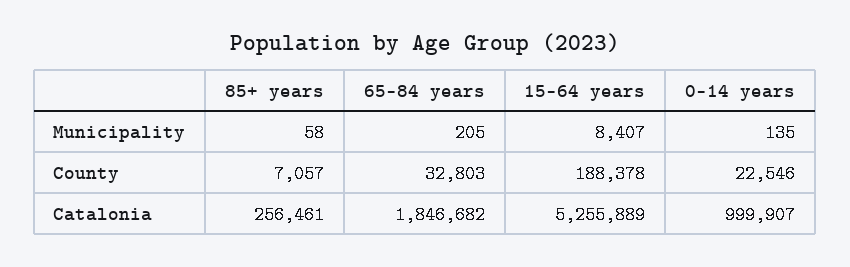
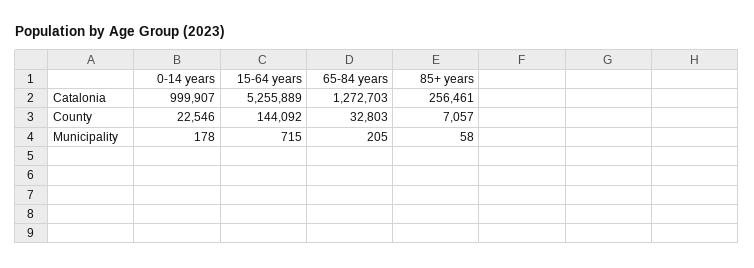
15-64 years, Municipality: 8407 -> 715
0-14 years, Municipality: 135 -> 178
15-64 years, County: 188378 -> 144092
65-84 years, Catalonia: 1846682 -> 1272703

